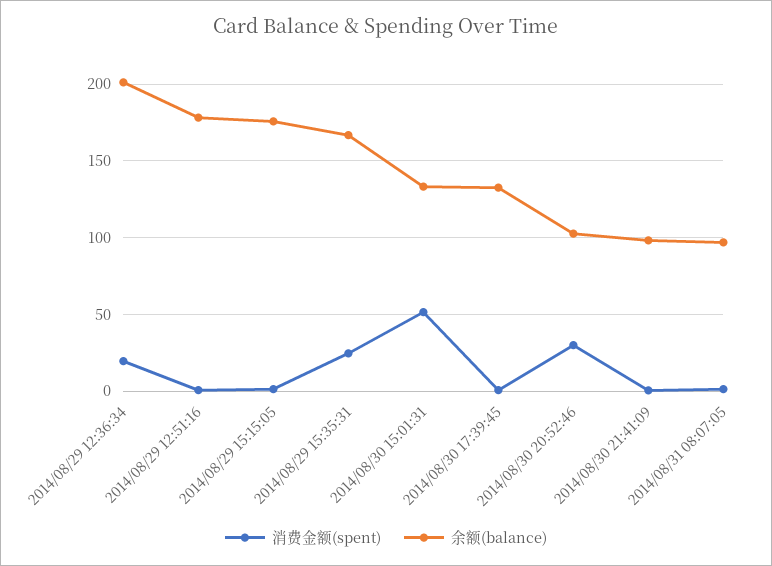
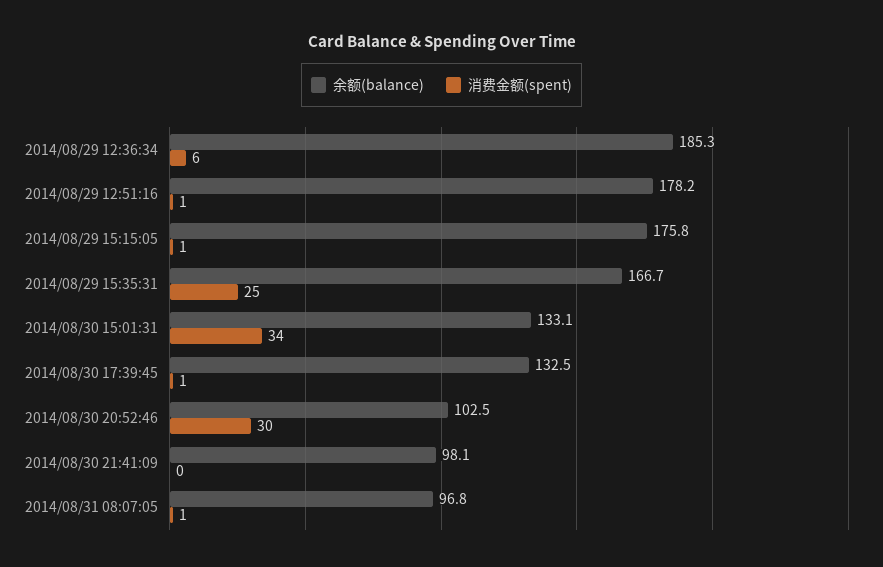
消费金额(spent), 2014/08/29 12:36:34: 20 -> 6
余额(balance), 2014/08/29 12:36:34: 200 -> 185.3
消费金额(spent), 2014/08/30 15:01:31: 50 -> 34

